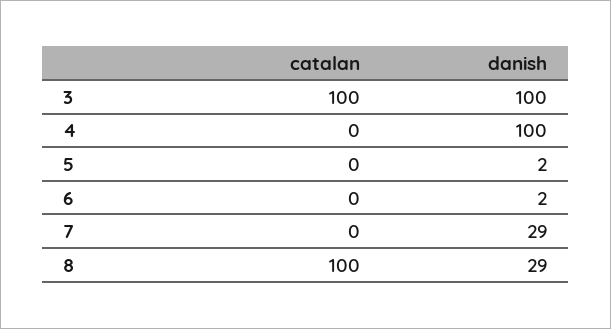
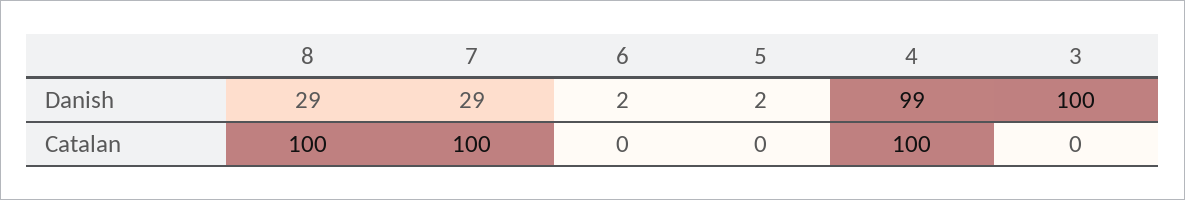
catalan, 3: 100 -> 0
catalan, 4: 0 -> 100
danish, 4: 100 -> 99
catalan, 7: 0 -> 100

